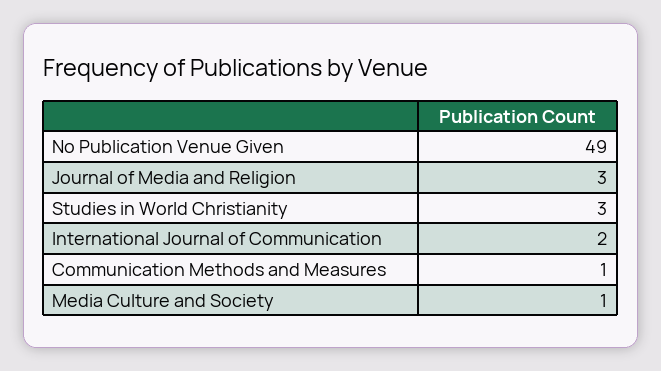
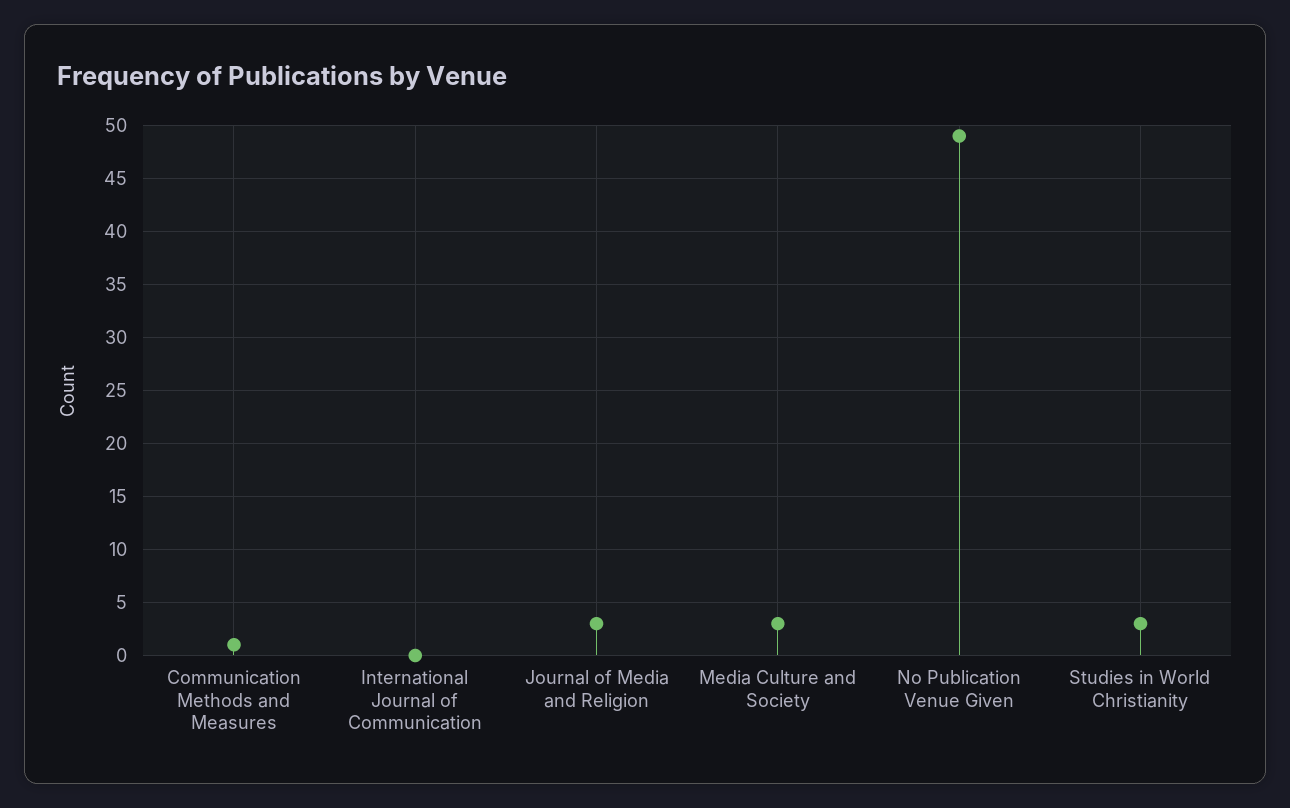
International Journal of Communication: 2 -> 0
Media Culture and Society: 1 -> 3

